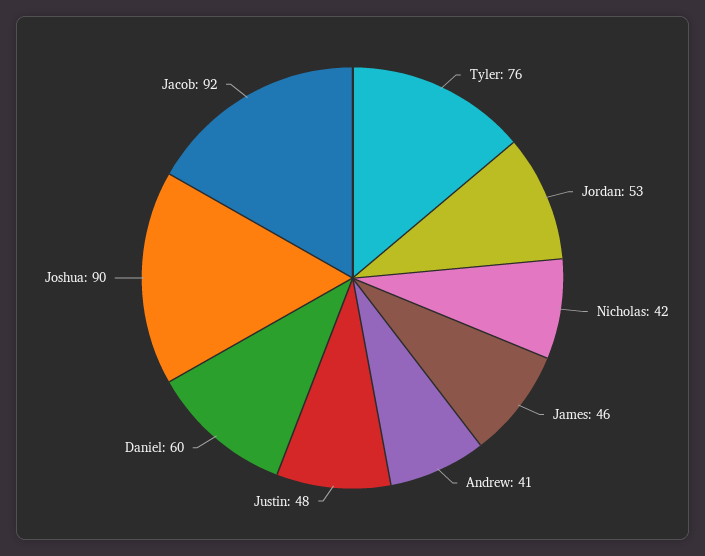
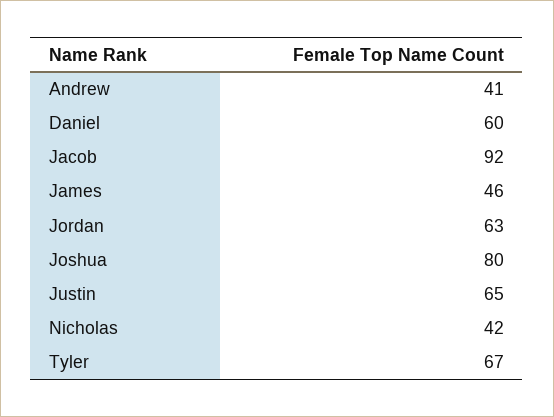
Tyler: 76 -> 67
Jordan: 53 -> 63
Justin: 48 -> 65
Joshua: 90 -> 80

